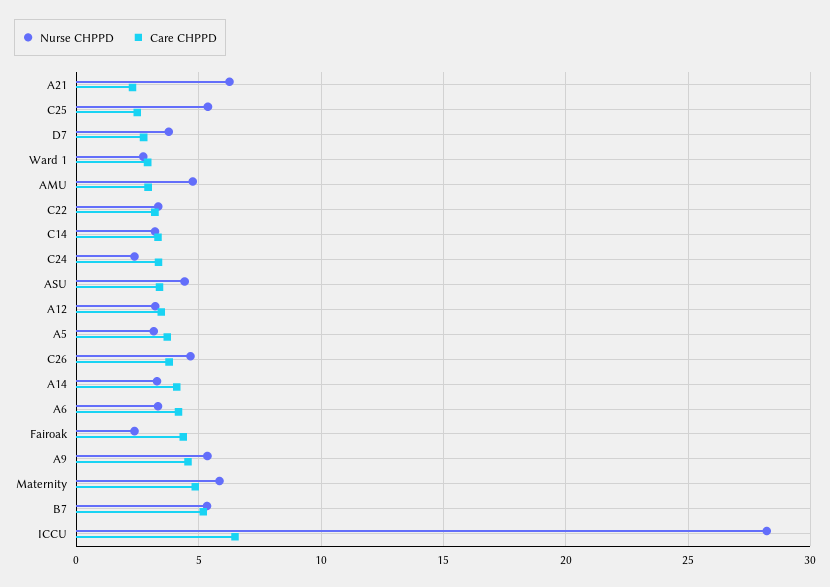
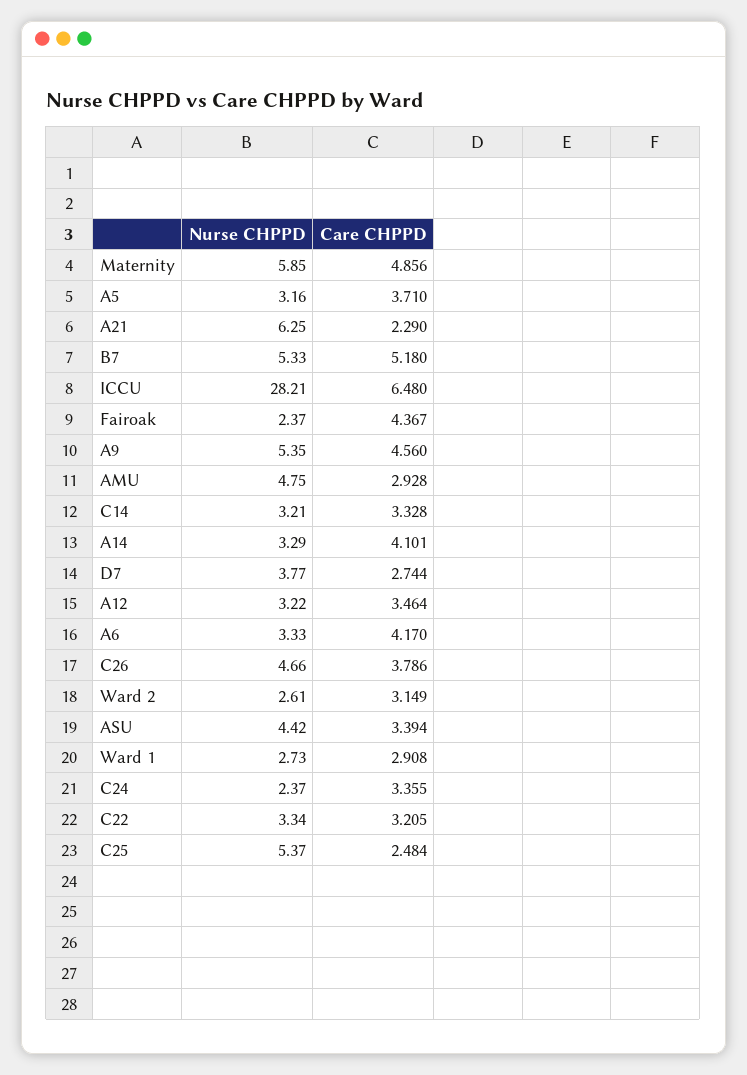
Nurse CHPPD, Ward 2: none -> 2.61
Care CHPPD, Ward 2: none -> 3.149

